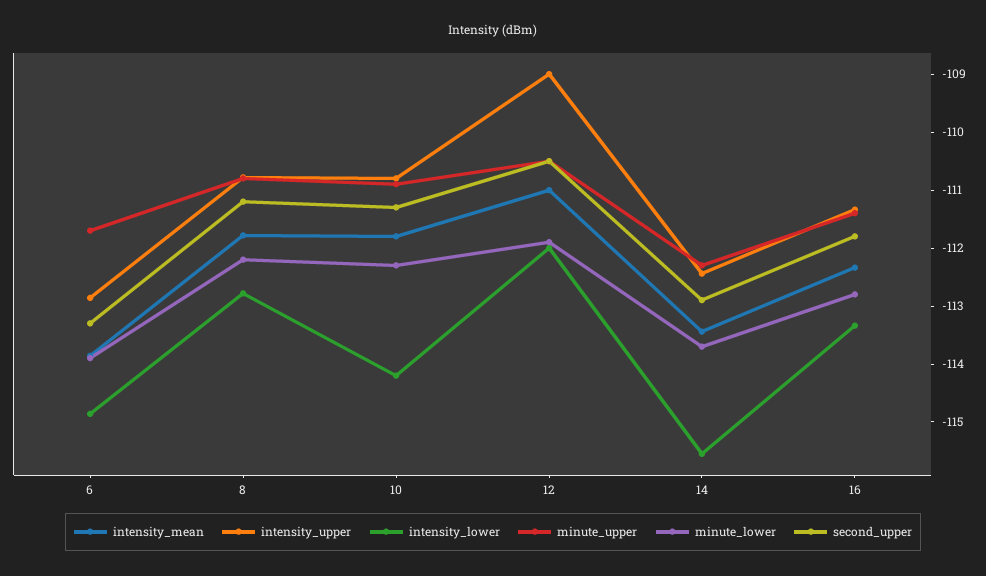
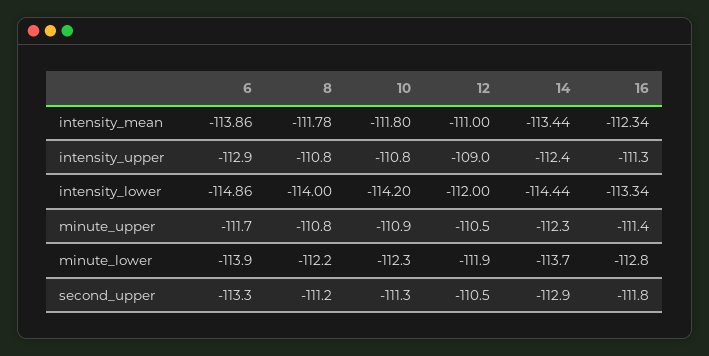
intensity_lower, 8: -112.8 -> -114
intensity_lower, 14: -115.6 -> -114.44

